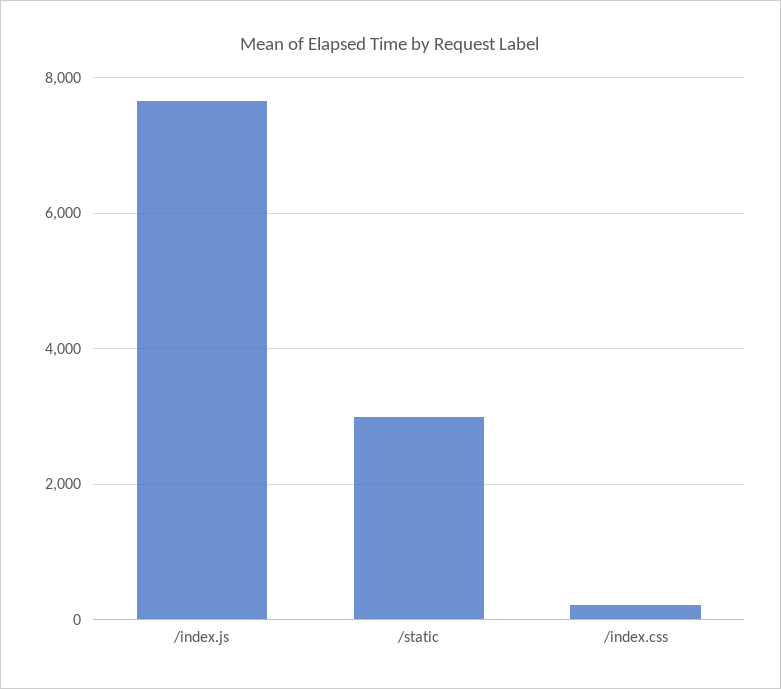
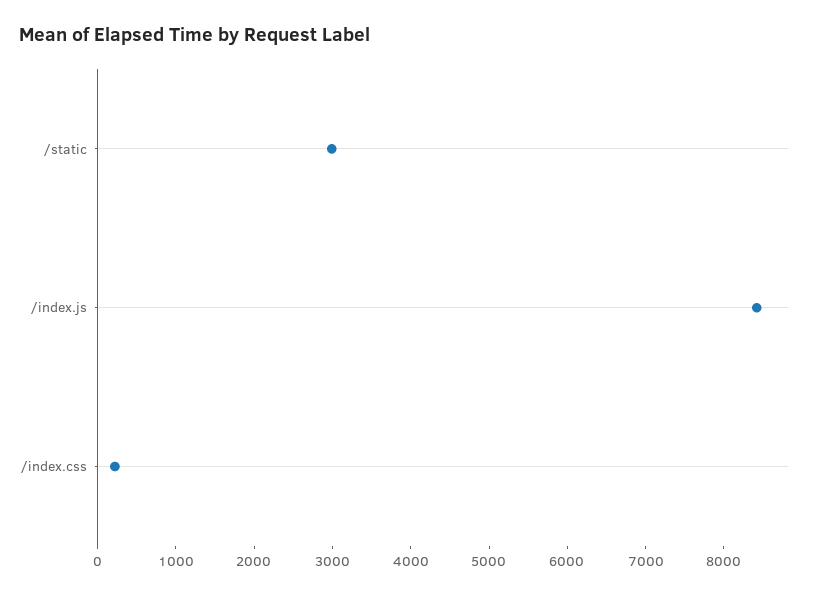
/index.js: 7600 -> 8400

